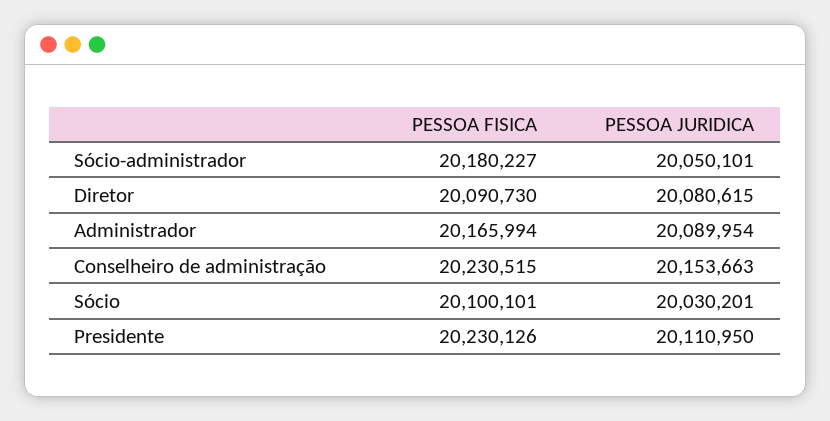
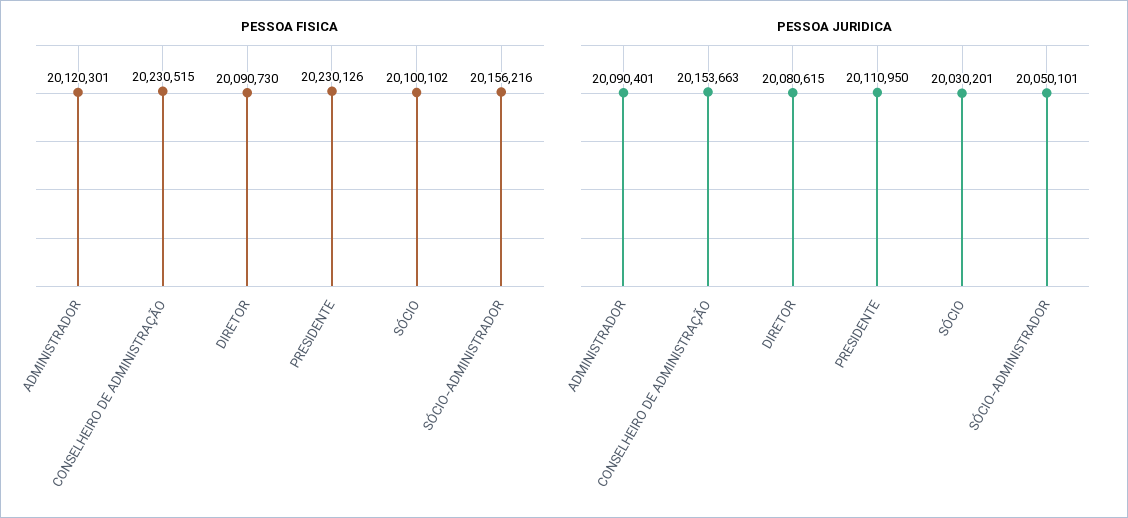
PESSOA FISICA, Sócio-administrador: 20180227 -> 20156216
PESSOA FISICA, Administrador: 20165994 -> 20120301
PESSOA JURIDICA, Administrador: 20089954 -> 20090401
PESSOA FISICA, Sócio: 20100101 -> 20100102

